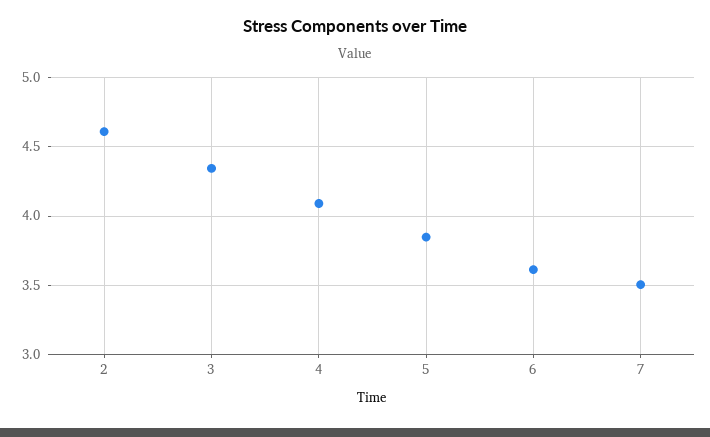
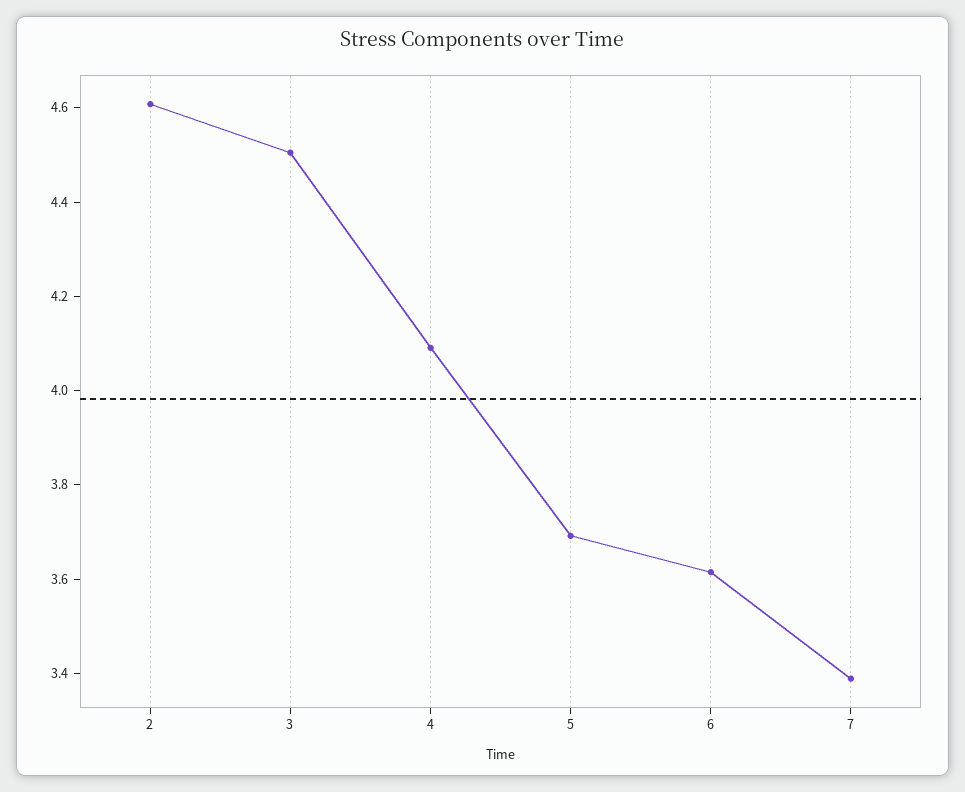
3: 4.35 -> 4.5
5: 3.85 -> 3.7
7: 3.5 -> 3.4

